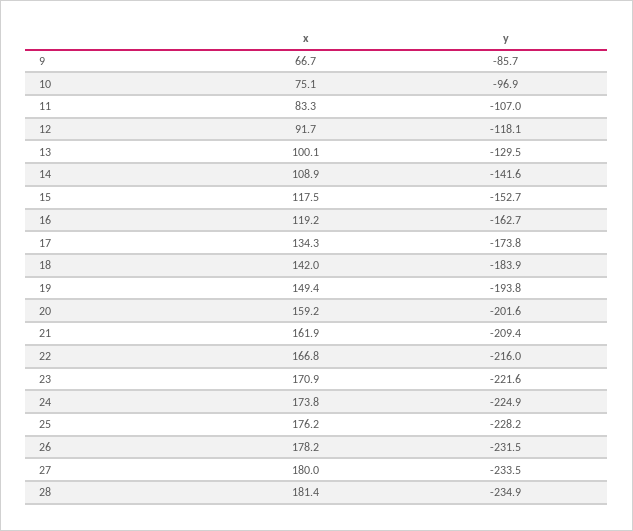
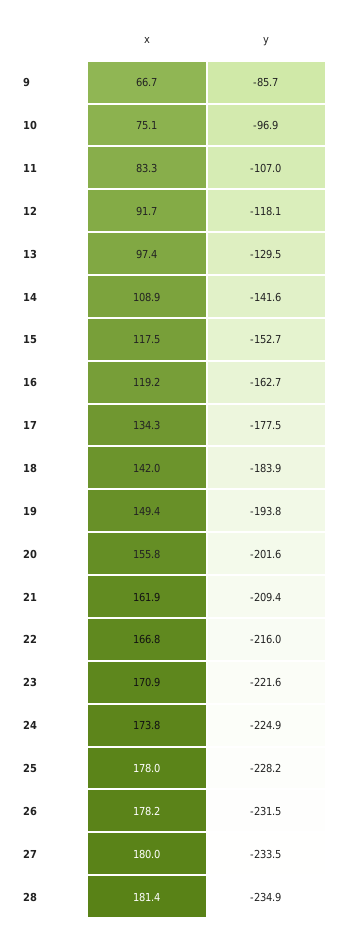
x, 13: 100.1 -> 97.4
y, 17: -173.8 -> -177.5
x, 20: 159.2 -> 155.8
x, 25: 176.2 -> 178

